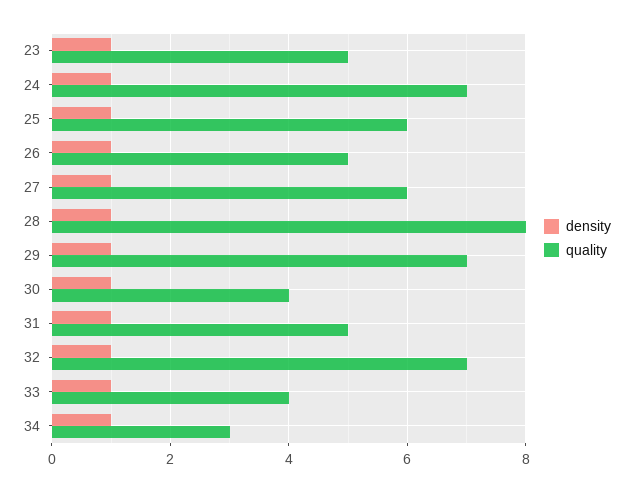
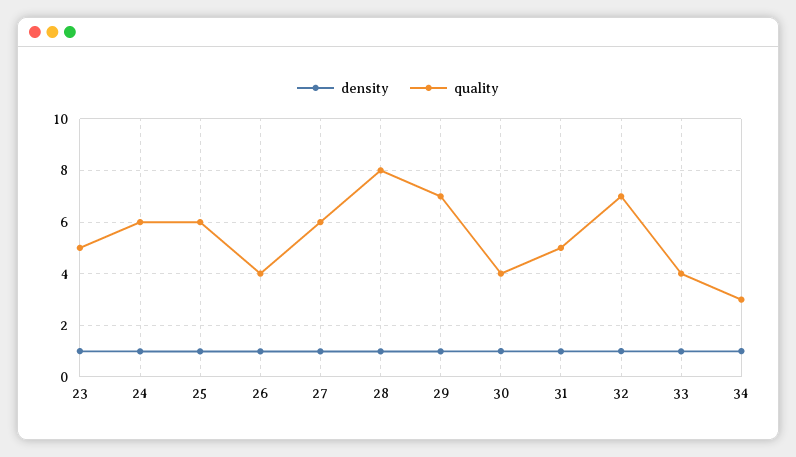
quality, 24: 7 -> 6
quality, 26: 5 -> 4

